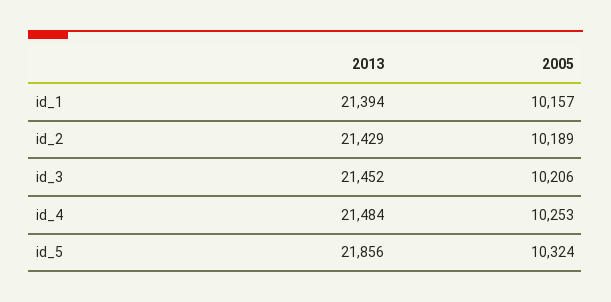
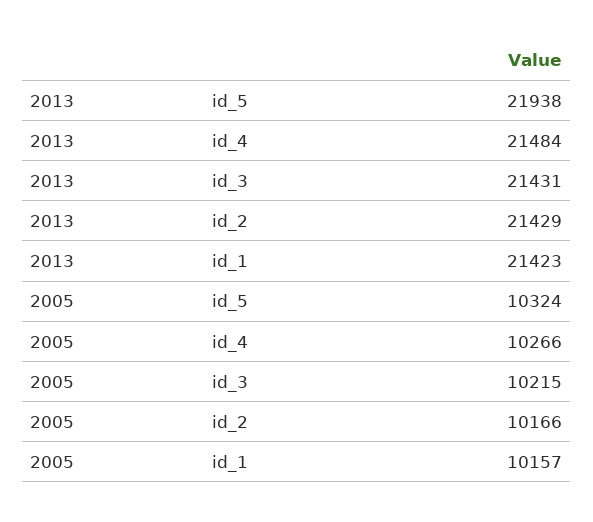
2013, id_1: 21394 -> 21423
2005, id_2: 10189 -> 10166
2013, id_3: 21452 -> 21431
2005, id_3: 10206 -> 10215
2005, id_4: 10253 -> 10266
2013, id_5: 21856 -> 21938

